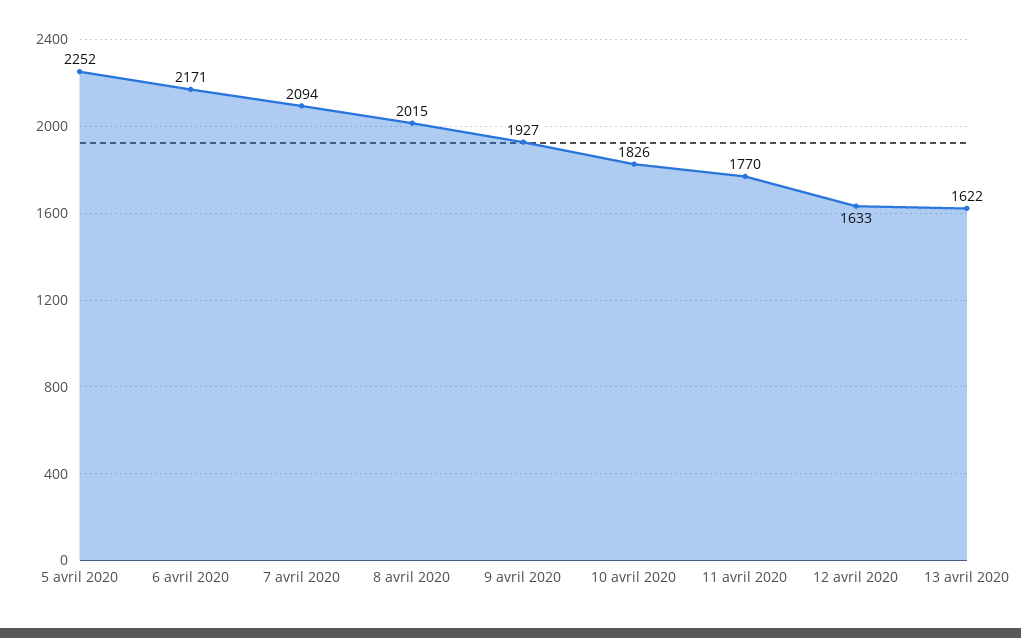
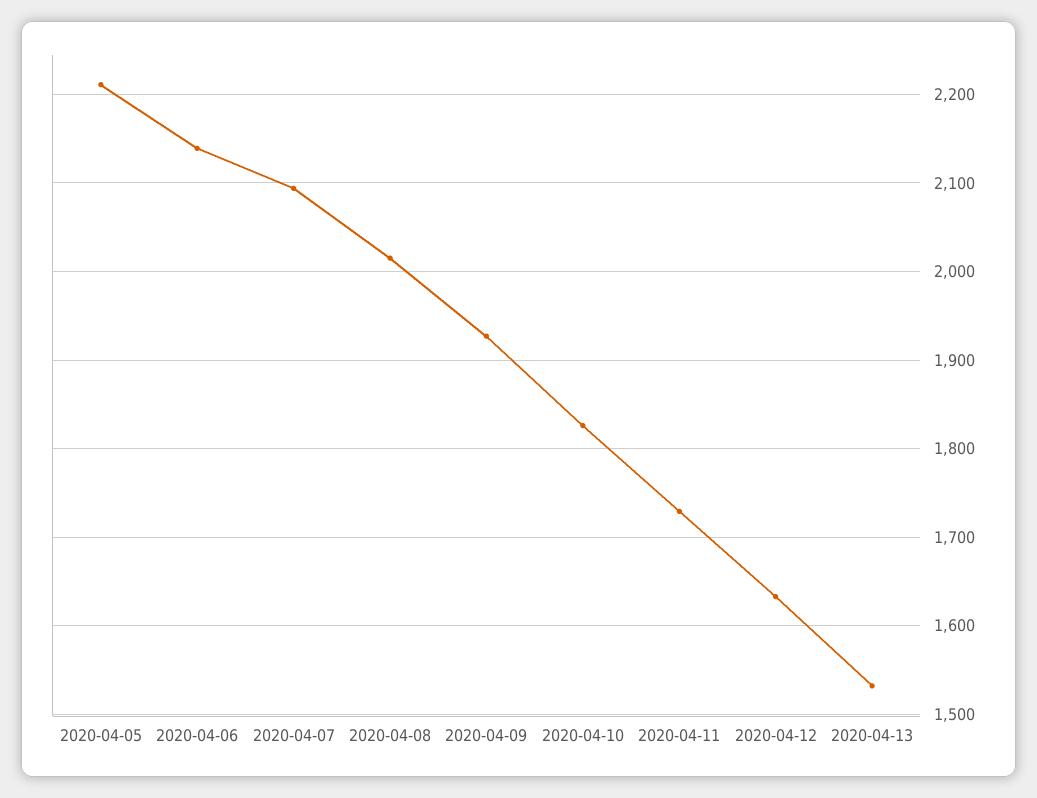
5 avril 2020: 2252 -> 2210
6 avril 2020: 2171 -> 2140
11 avril 2020: 1770 -> 1730
13 avril 2020: 1622 -> 1530

